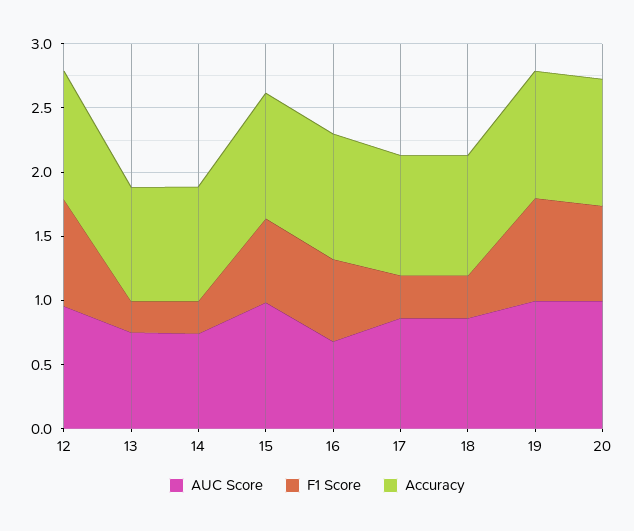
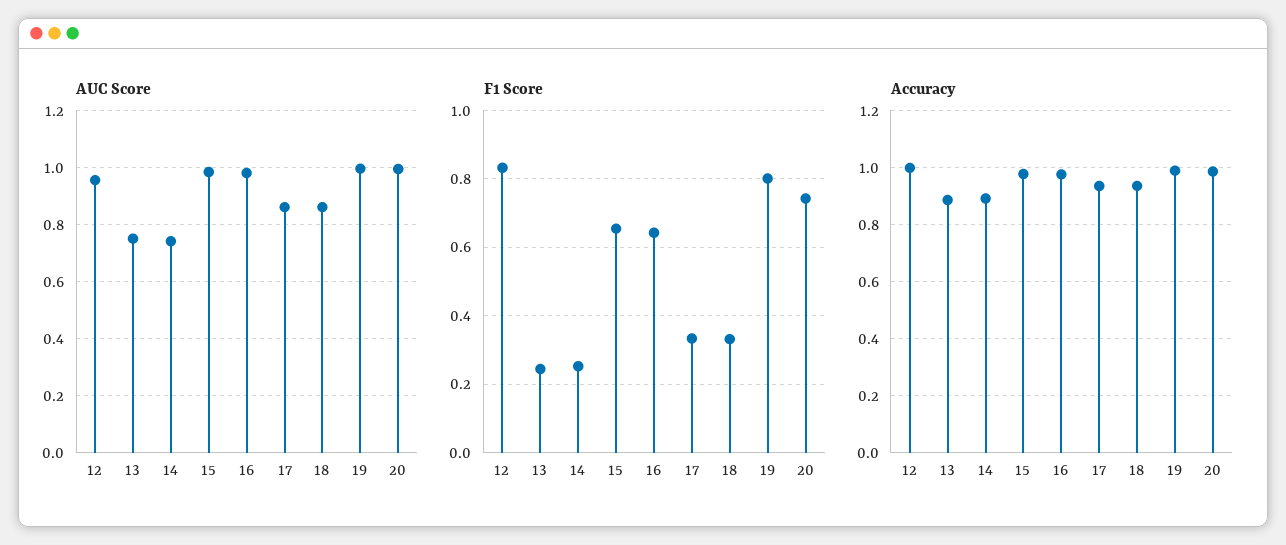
AUC Score, 16: 0.7 -> 0.975

